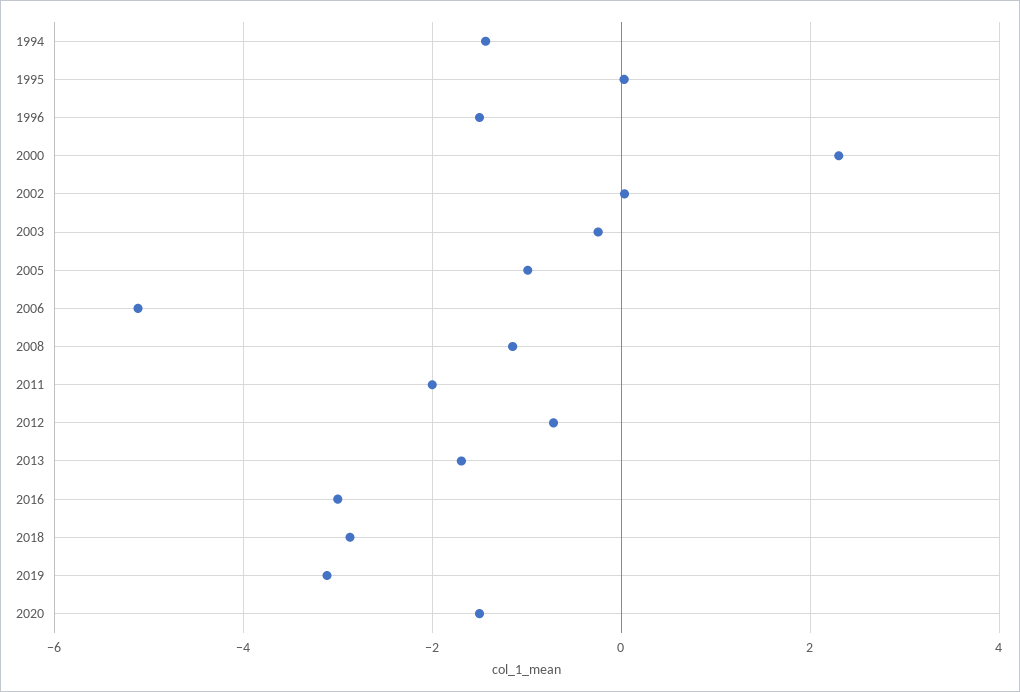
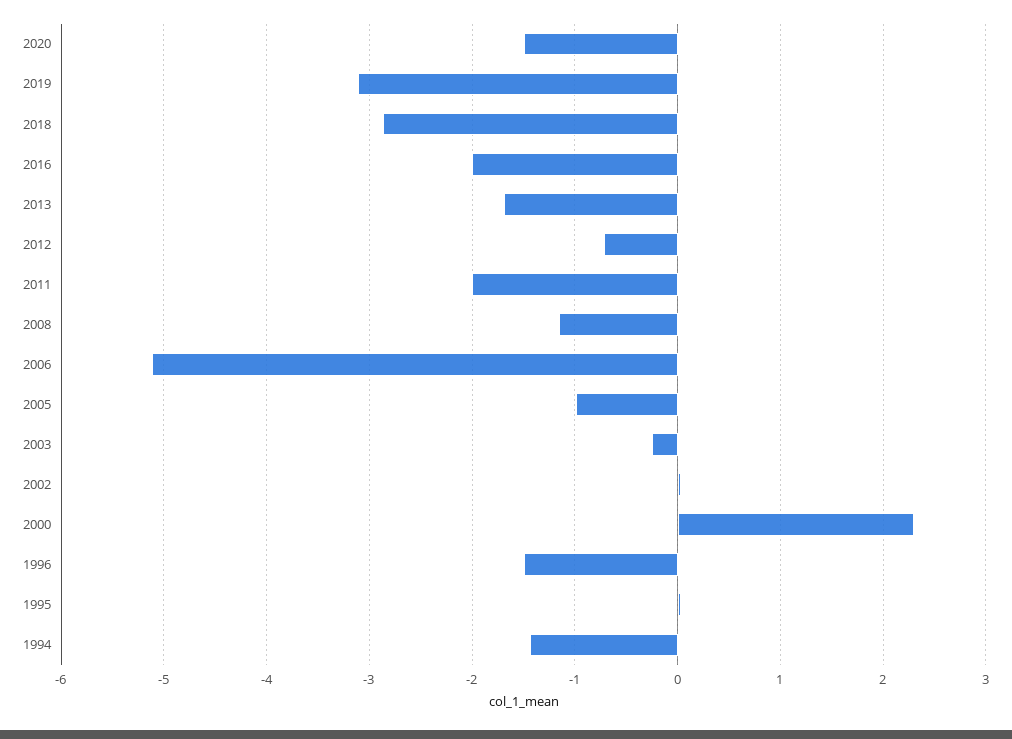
2016: -3 -> -2

